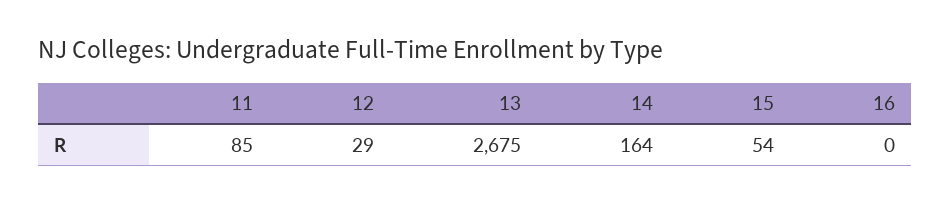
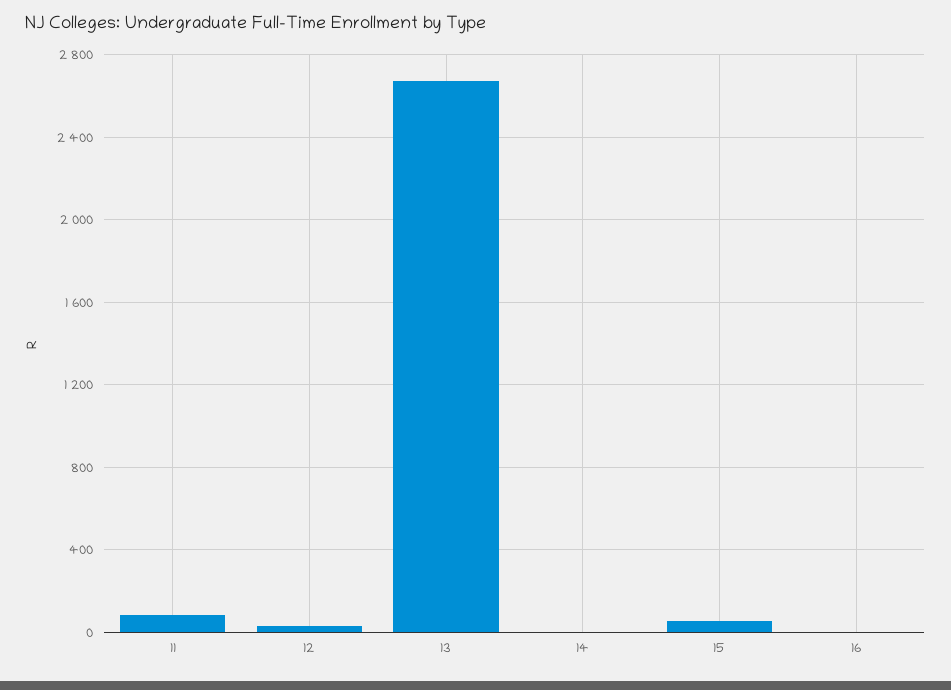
14: 164 -> 0

